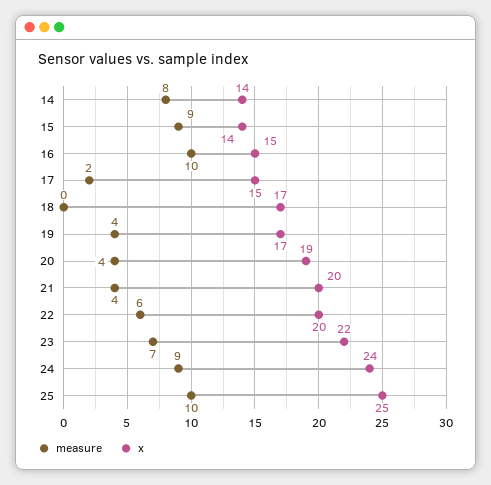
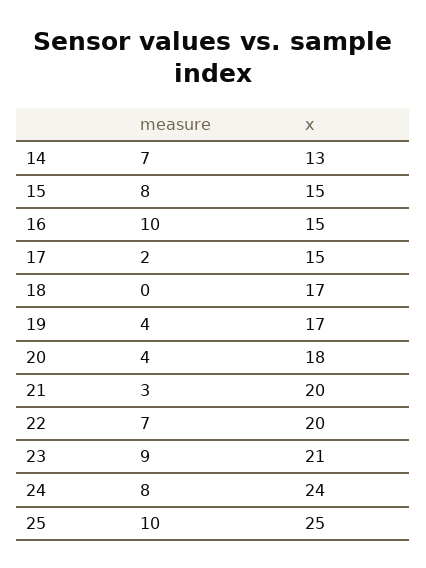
measure, 14: 8 -> 7
x, 14: 14 -> 13
measure, 15: 9 -> 8
x, 15: 14 -> 15
x, 20: 19 -> 18
measure, 21: 4 -> 3
measure, 22: 6 -> 7
measure, 23: 7 -> 9
x, 23: 22 -> 21
measure, 24: 9 -> 8

